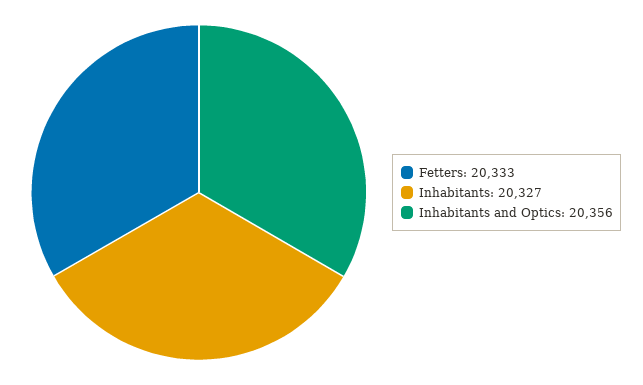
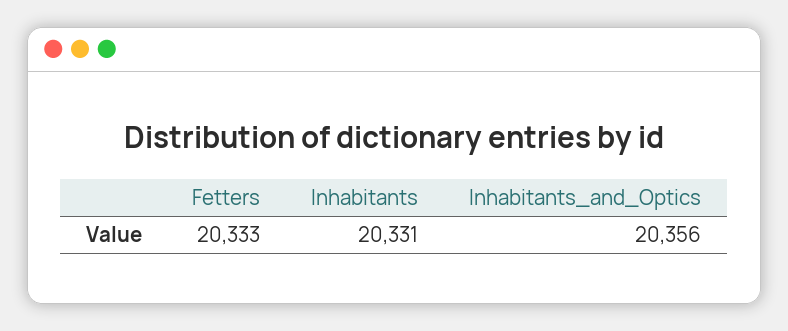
Inhabitants: 20327 -> 20331

